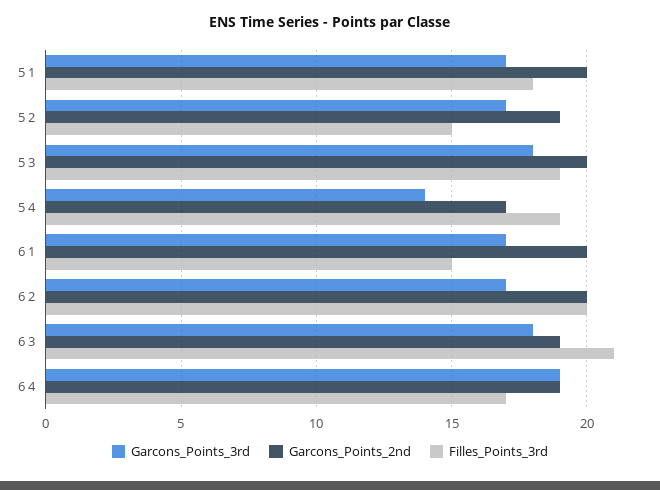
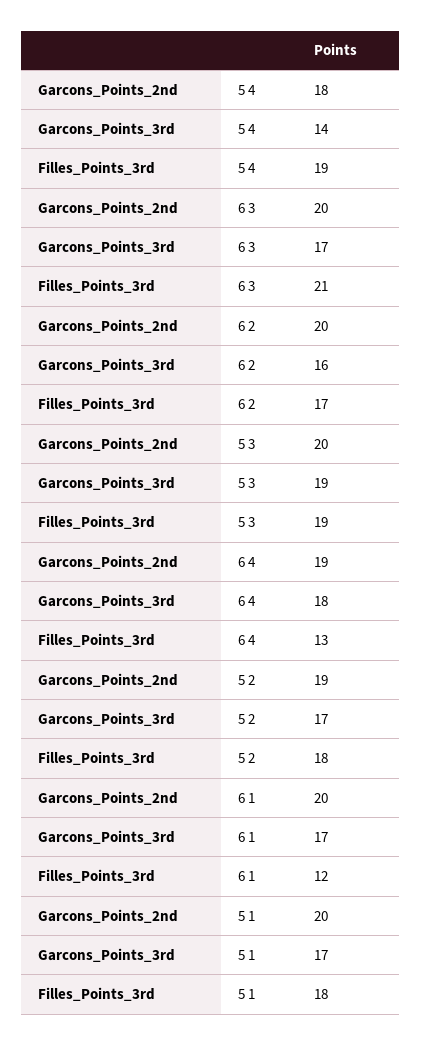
Filles_Points_3rd, 5 2: 15 -> 18
Garcons_Points_3rd, 5 3: 18 -> 19
Garcons_Points_2nd, 5 4: 17 -> 18
Filles_Points_3rd, 6 1: 15 -> 12
Garcons_Points_3rd, 6 2: 17 -> 16
Filles_Points_3rd, 6 2: 20 -> 17
Garcons_Points_3rd, 6 3: 18 -> 17
Garcons_Points_2nd, 6 3: 19 -> 20
Garcons_Points_3rd, 6 4: 19 -> 18
Filles_Points_3rd, 6 4: 17 -> 13

